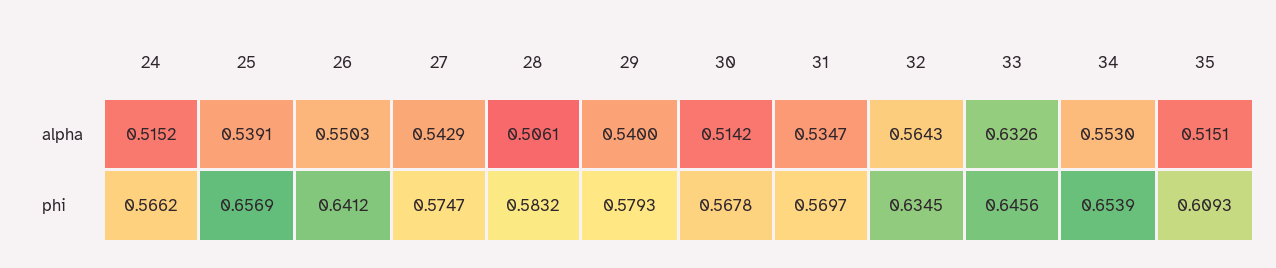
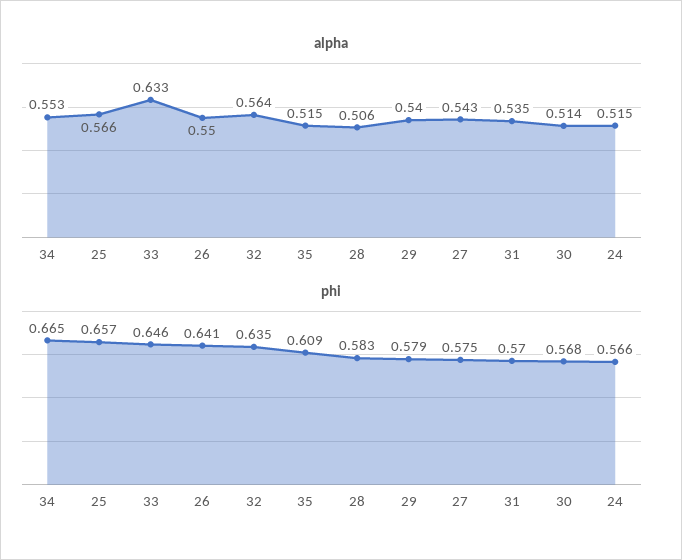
alpha, 25: 0.5391 -> 0.566
phi, 34: 0.6539 -> 0.665

